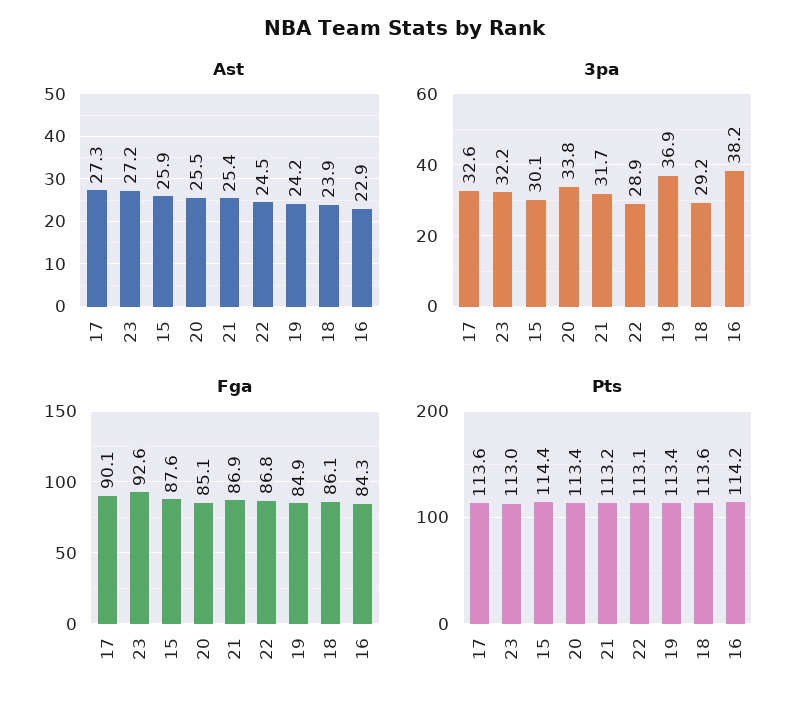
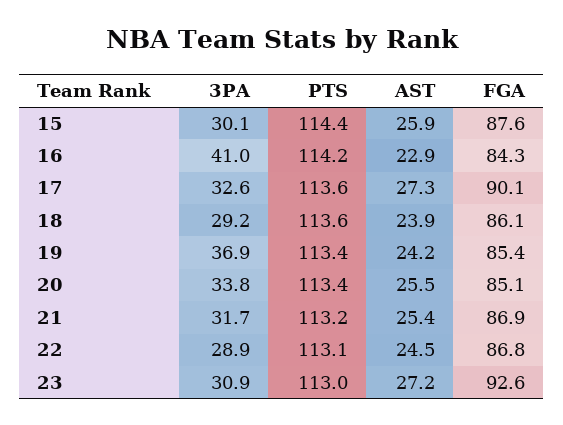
3pa, 23: 32.2 -> 30.9
3pa, 16: 38.2 -> 41
Fga, 19: 84.9 -> 85.4

